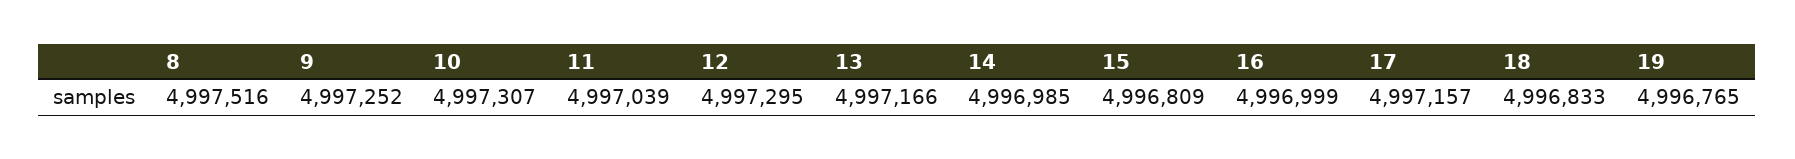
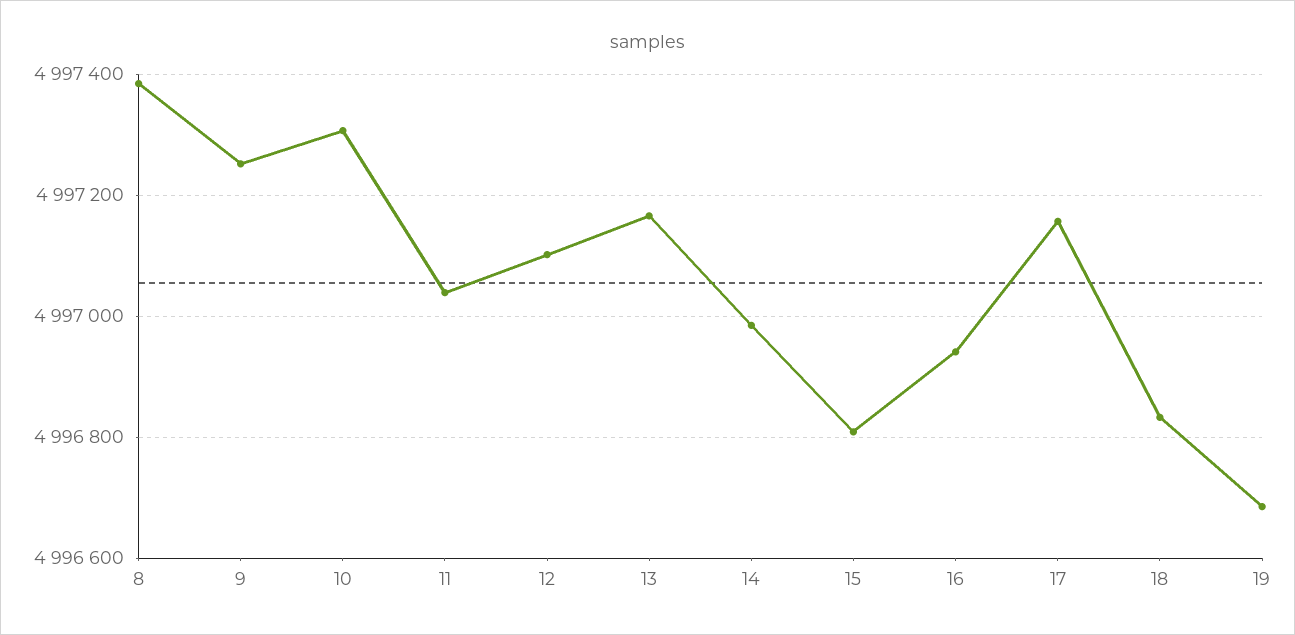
8: 4997516 -> 4997380
12: 4997295 -> 4997100
16: 4996999 -> 4996940
19: 4996765 -> 4996680

